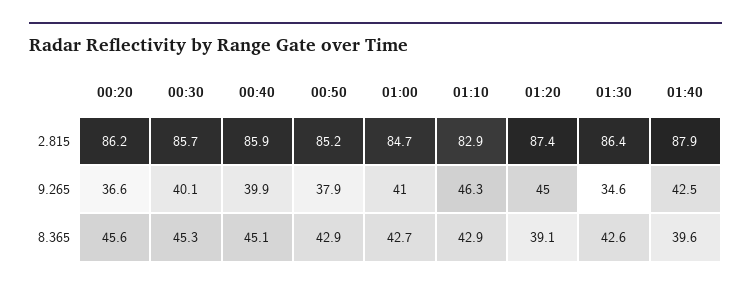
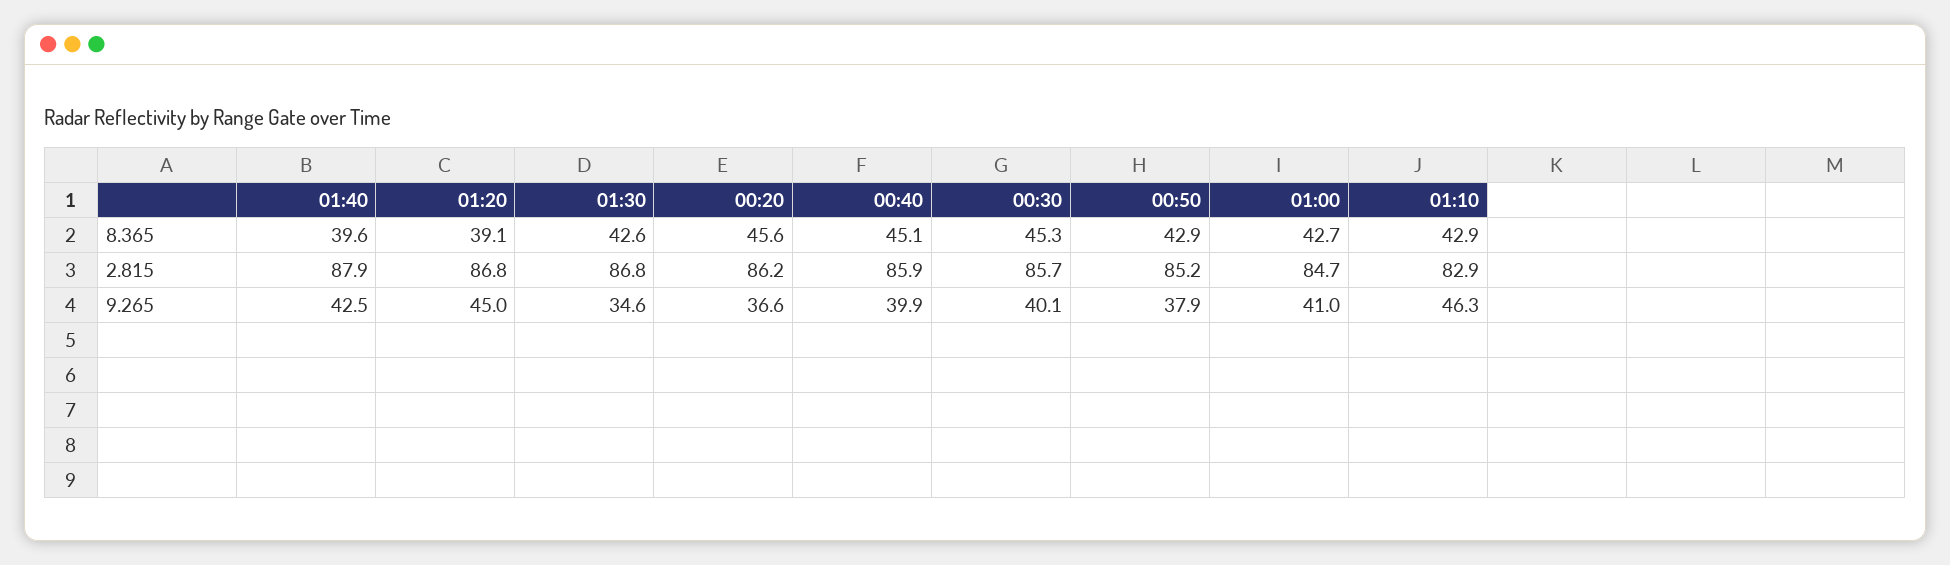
01:20, 2.815: 87.4 -> 86.8
01:30, 2.815: 86.4 -> 86.8

